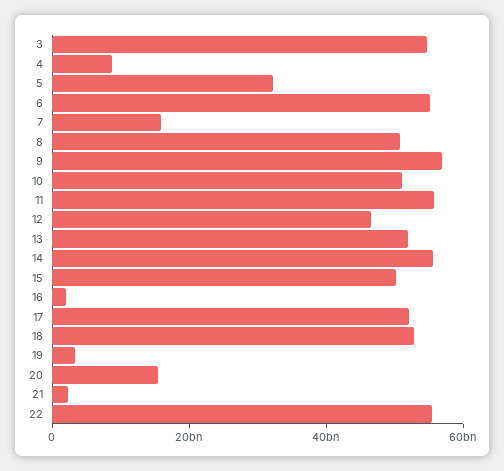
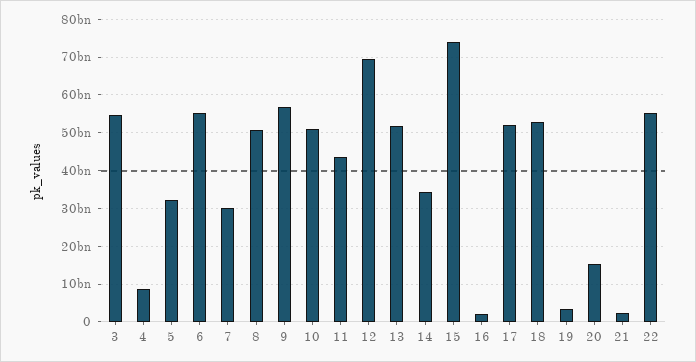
7: 15000000000 -> 30000000000
11: 55000000000 -> 44000000000
12: 45000000000 -> 70000000000
14: 55000000000 -> 34000000000
15: 50000000000 -> 74000000000

